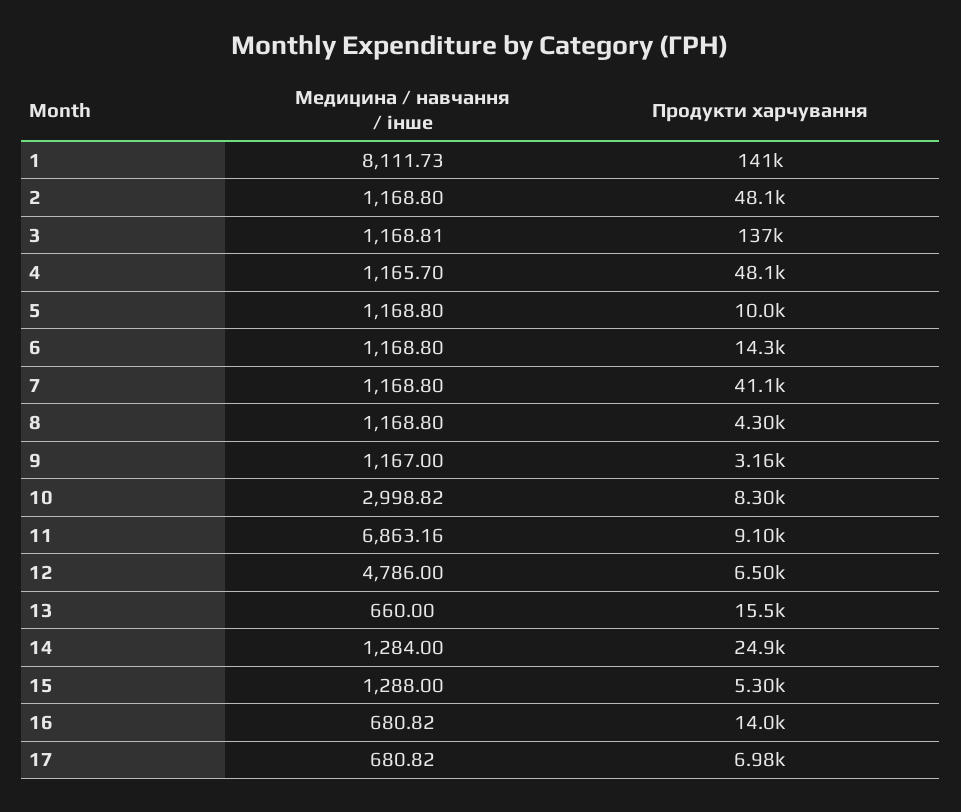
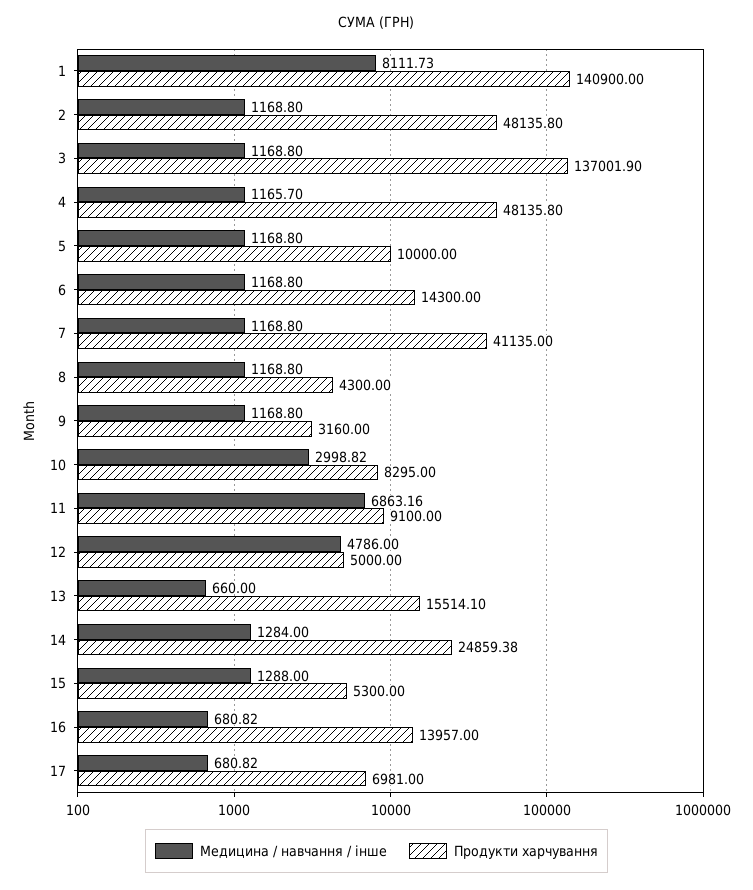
Медицина / навчання / інше, 3: 1168.81 -> 1168.8
Медицина / навчання / інше, 9: 1167 -> 1168.8
Продукти харчування, 12: 6500 -> 5000

